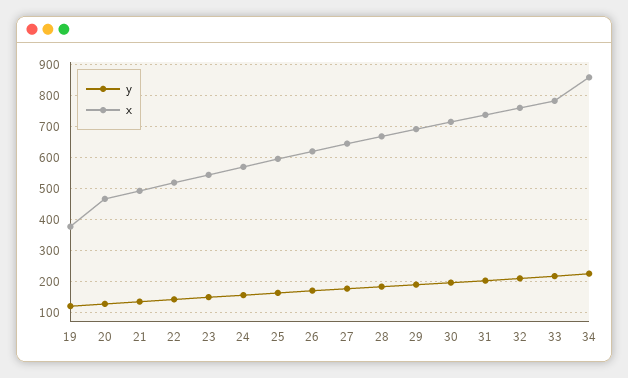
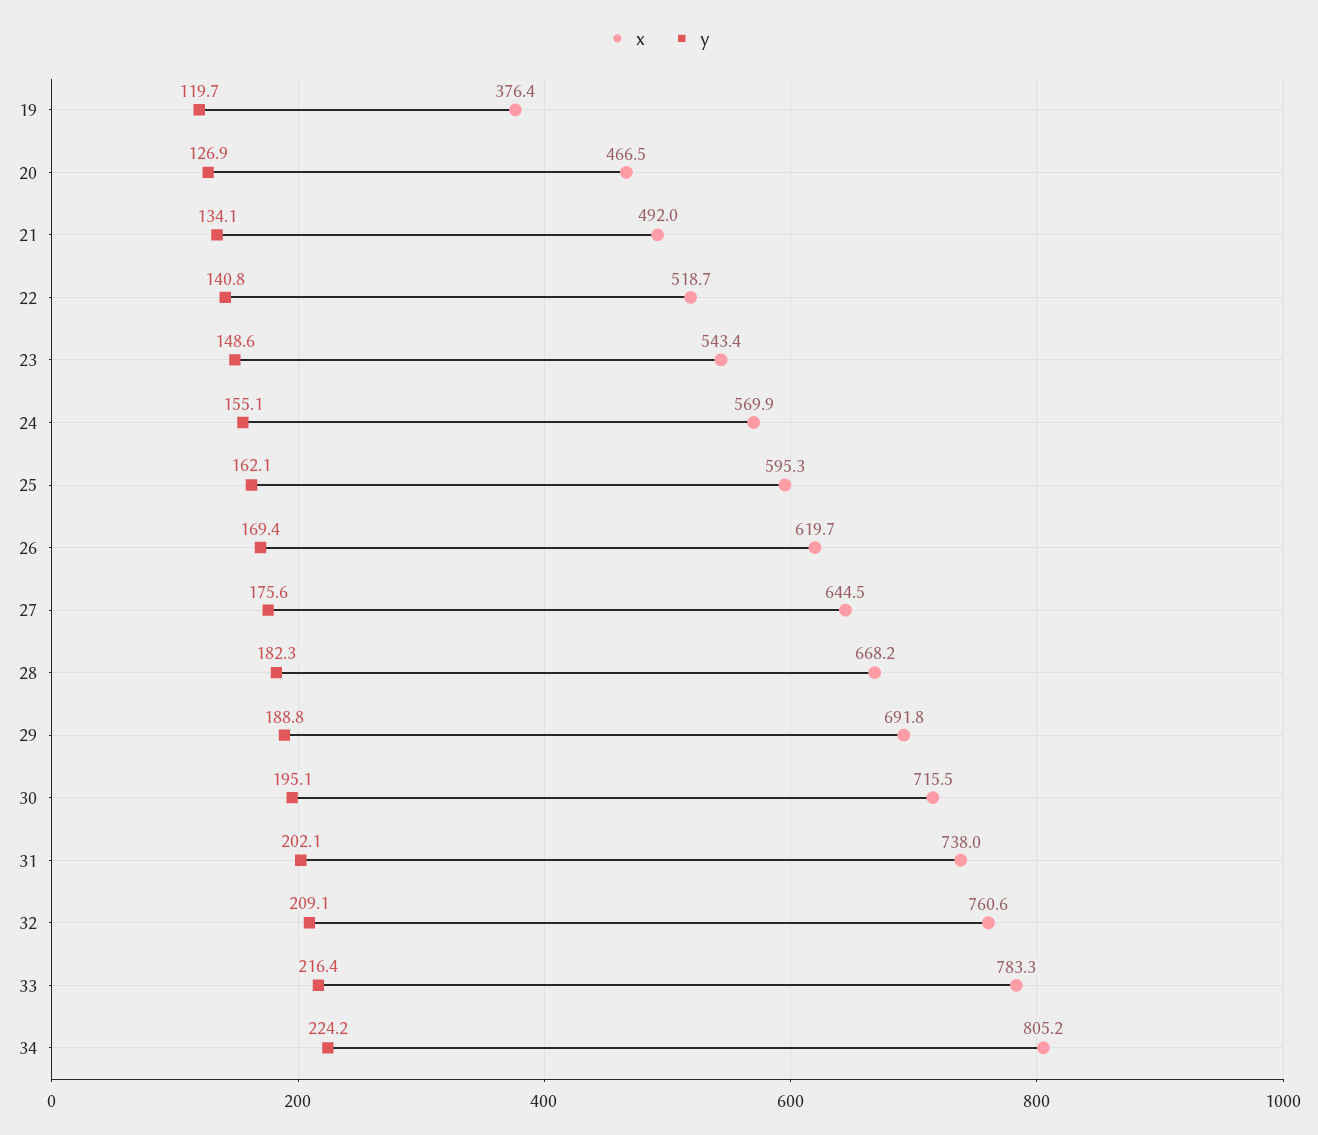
x, 34: 860 -> 805.2

